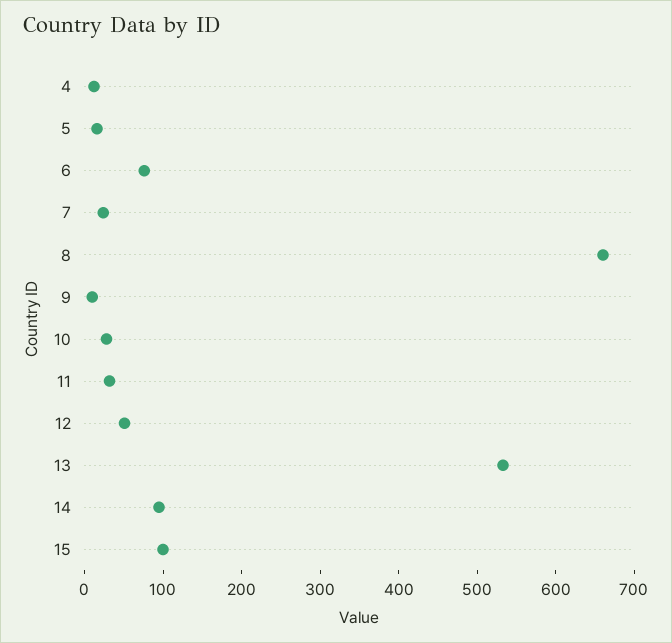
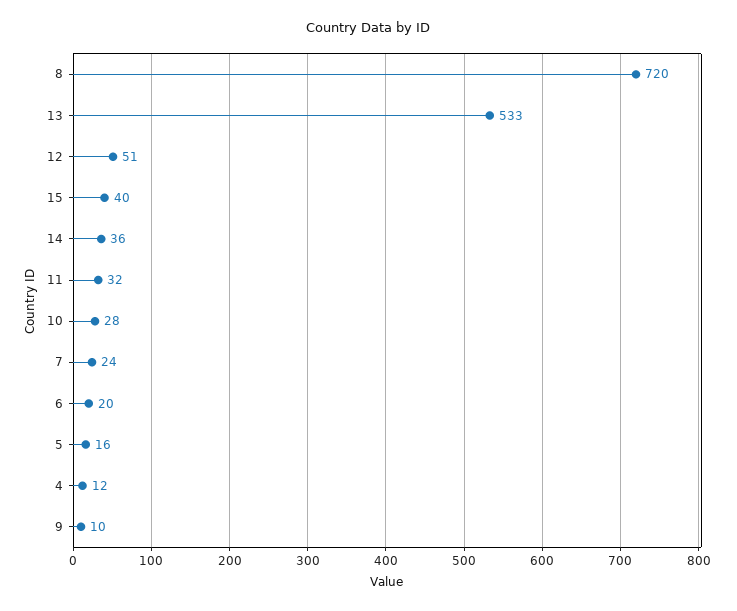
6: 80 -> 20
8: 660 -> 720
14: 100 -> 36
15: 100 -> 40

